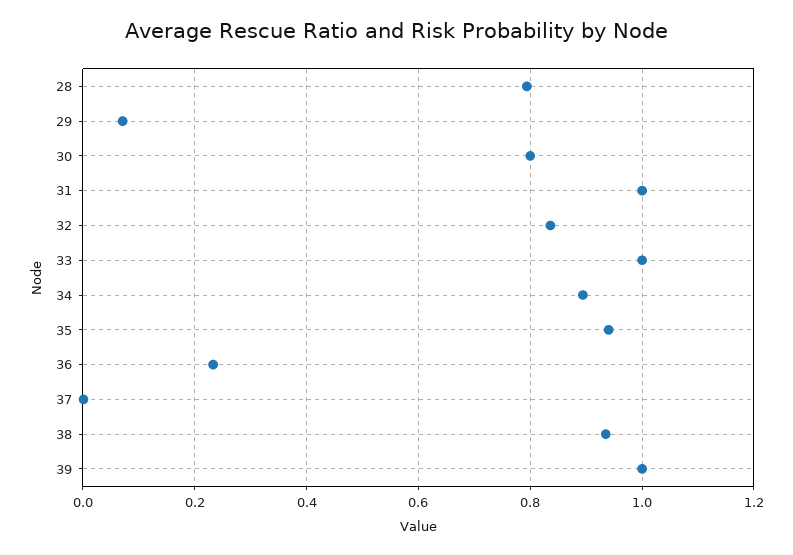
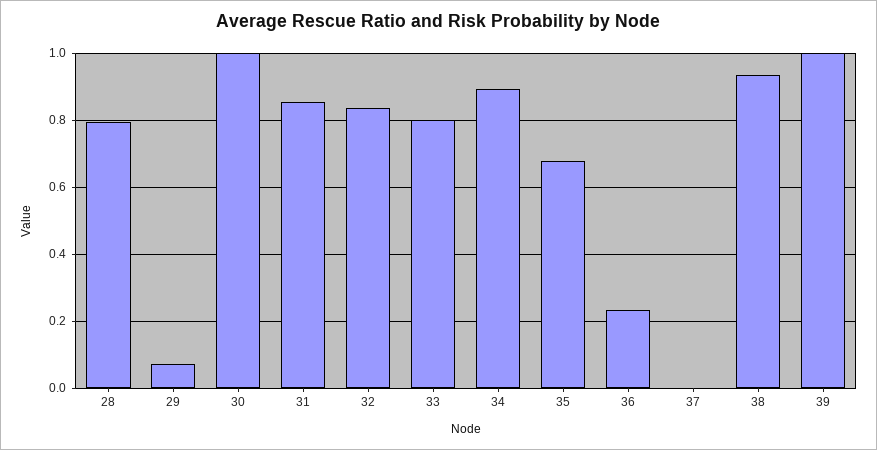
30: 0.8 -> 1
31: 1 -> 0.86
33: 1 -> 0.8
35: 0.94 -> 0.68

